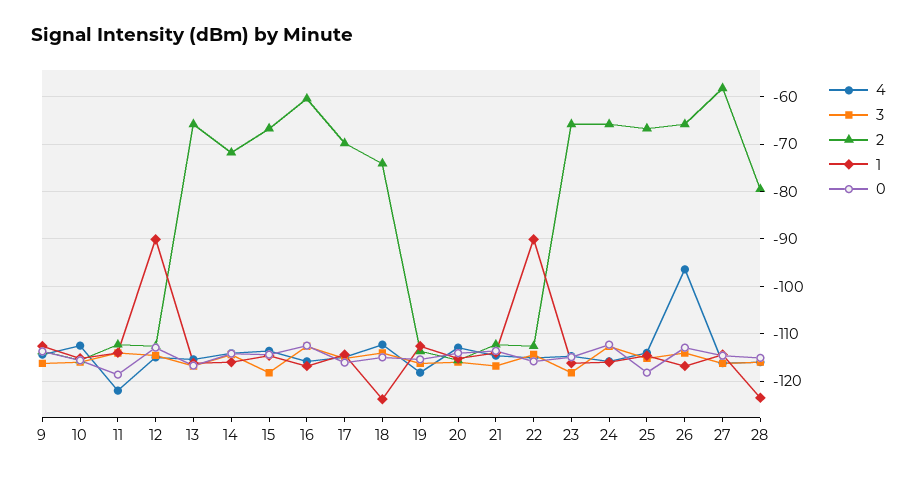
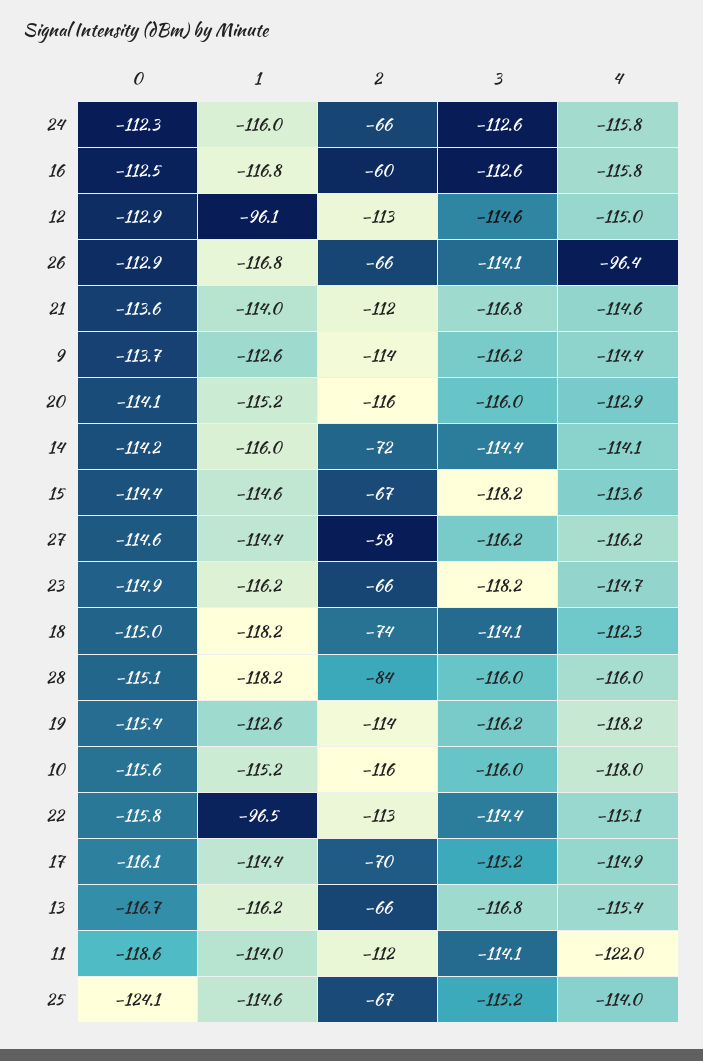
4, 10: -112 -> -118
1, 12: -90 -> -96.1
1, 18: -124 -> -118.2
1, 22: -90 -> -96.5
0, 25: -118 -> -124.1
2, 28: -80 -> -84
1, 28: -124 -> -118.2

